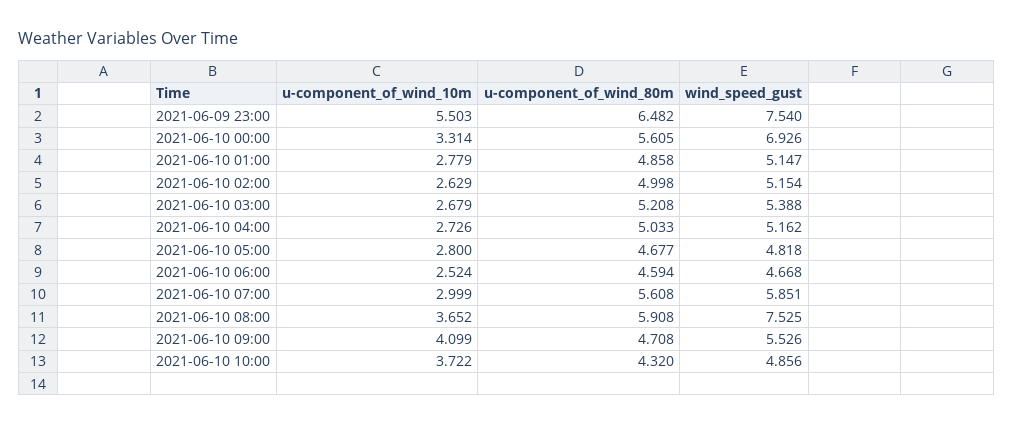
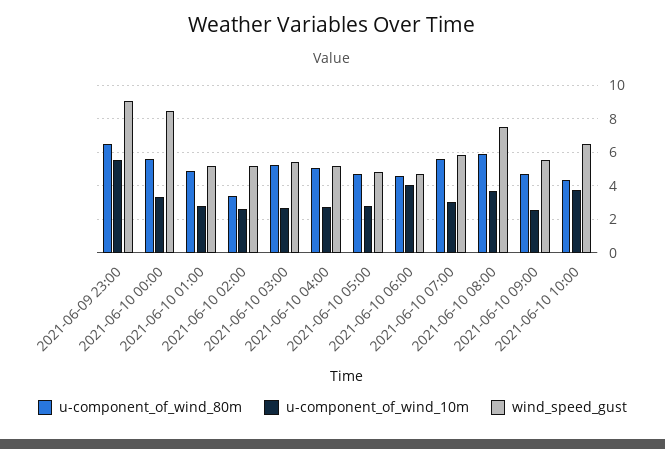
wind_speed_gust, 2021-06-09 23:00: 7.54 -> 9
wind_speed_gust, 2021-06-10 00:00: 6.926 -> 8.5
u-component_of_wind_80m, 2021-06-10 02:00: 4.998 -> 3.5
u-component_of_wind_10m, 2021-06-10 06:00: 2.524 -> 4
u-component_of_wind_10m, 2021-06-10 09:00: 4.099 -> 2.5
wind_speed_gust, 2021-06-10 10:00: 4.856 -> 6.5

